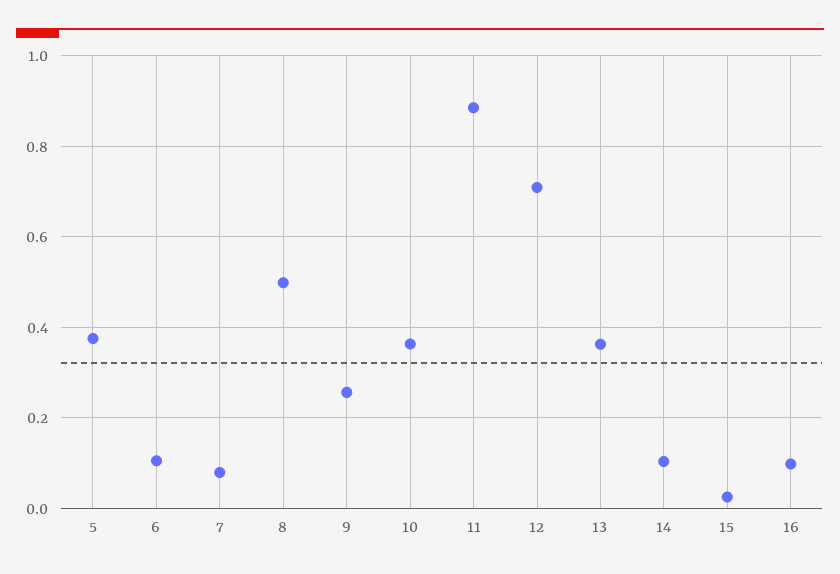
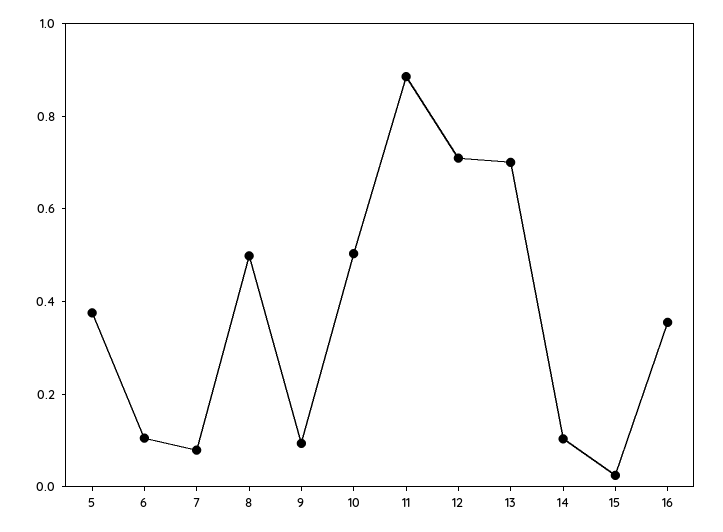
9: 0.26 -> 0.1
10: 0.36 -> 0.5
13: 0.36 -> 0.7
16: 0.1 -> 0.35

